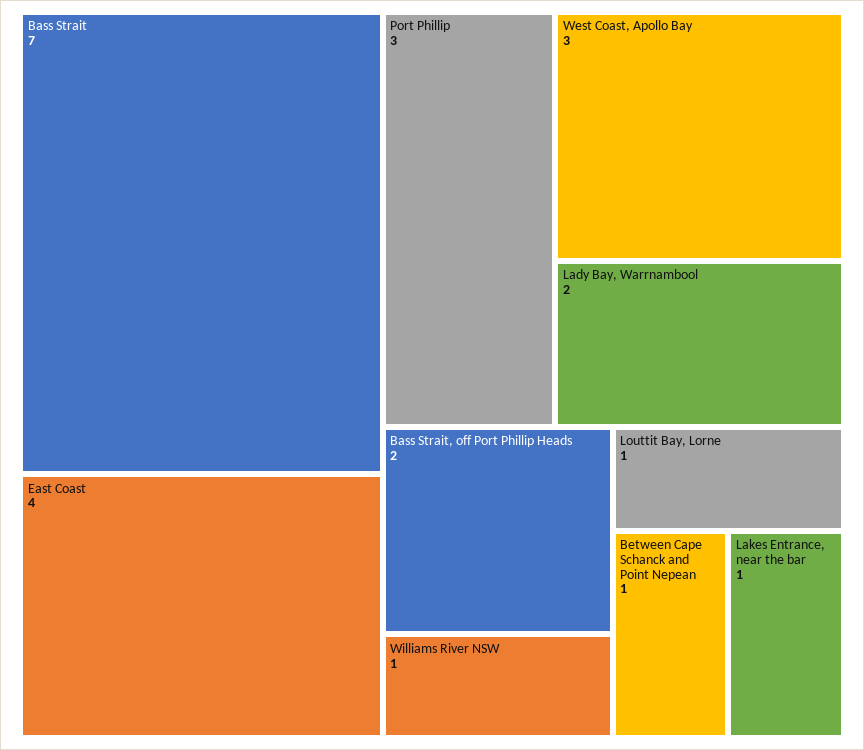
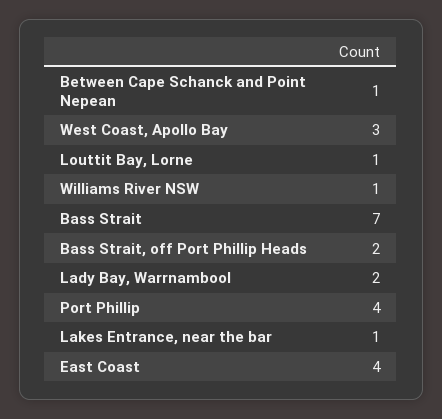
Port Phillip: 3 -> 4

